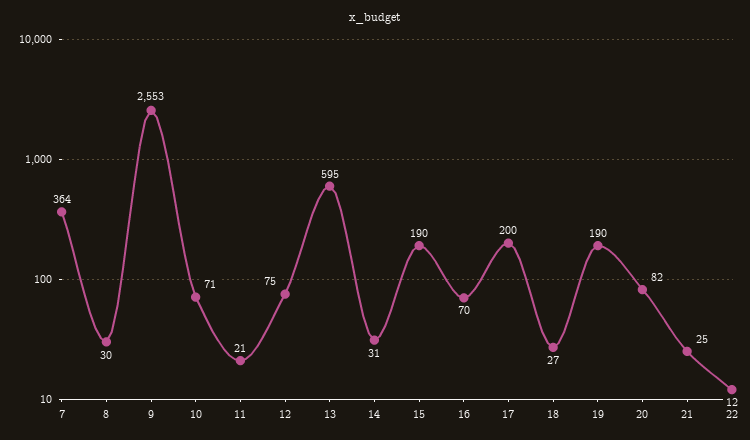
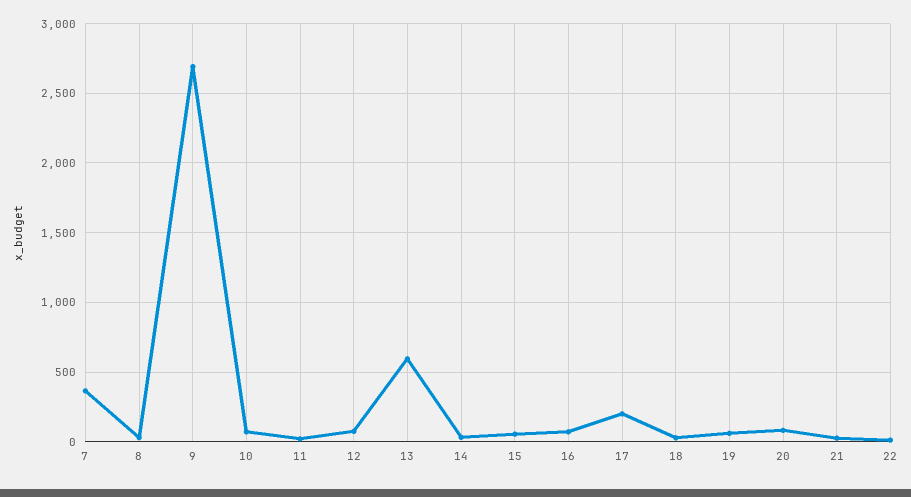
9: 2553 -> 2700
15: 190 -> 50
19: 190 -> 50

